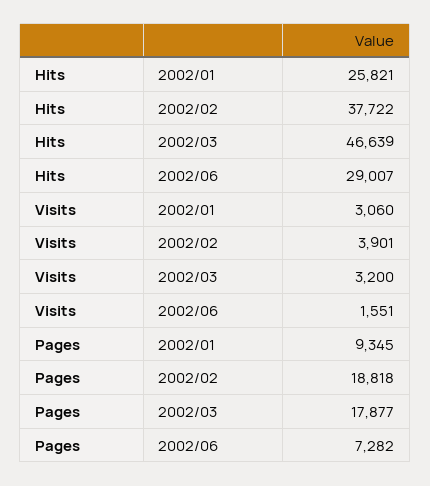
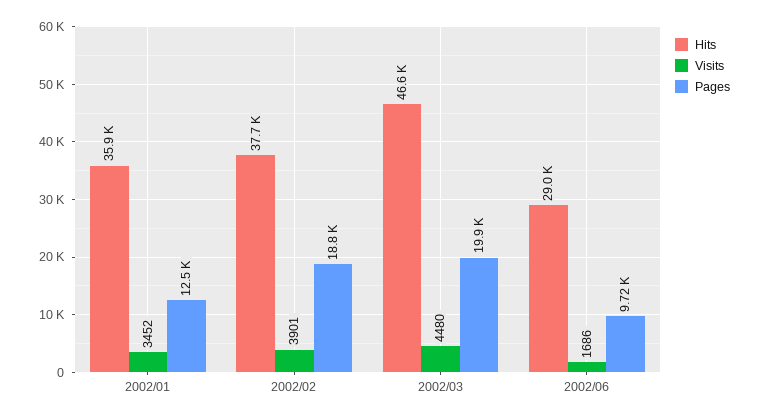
Hits, 2002/01: 25821 -> 35900
Visits, 2002/01: 3060 -> 3452
Visits, 2002/03: 3200 -> 4480
Visits, 2002/06: 1551 -> 1686
Pages, 2002/01: 9345 -> 12500
Pages, 2002/03: 17877 -> 19900
Pages, 2002/06: 7282 -> 9720

